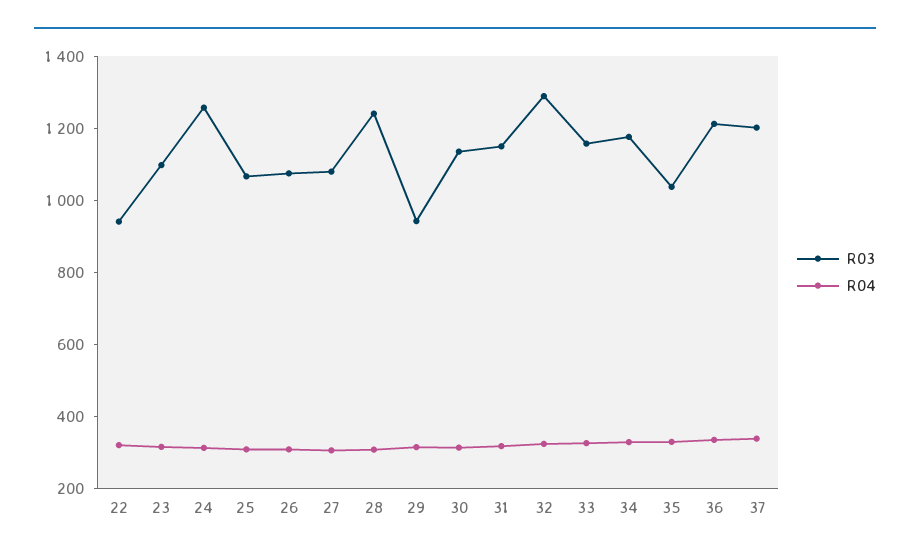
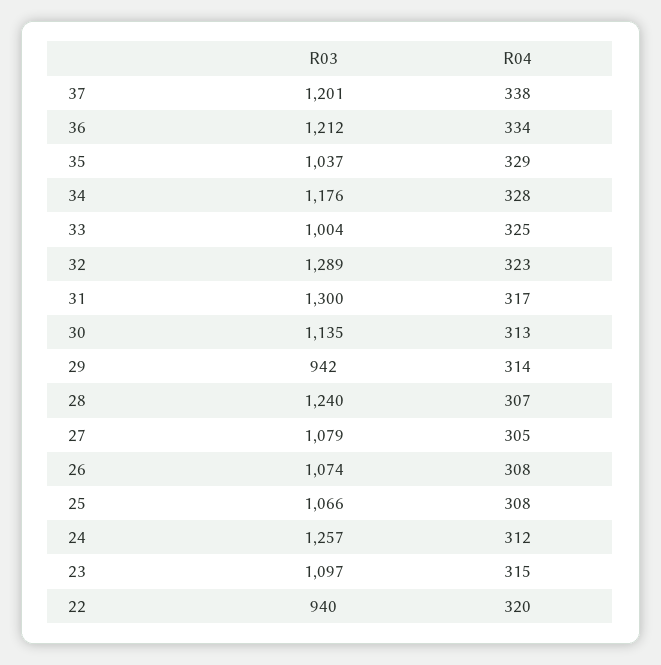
R03, 31: 1150 -> 1300
R03, 33: 1150 -> 1004

